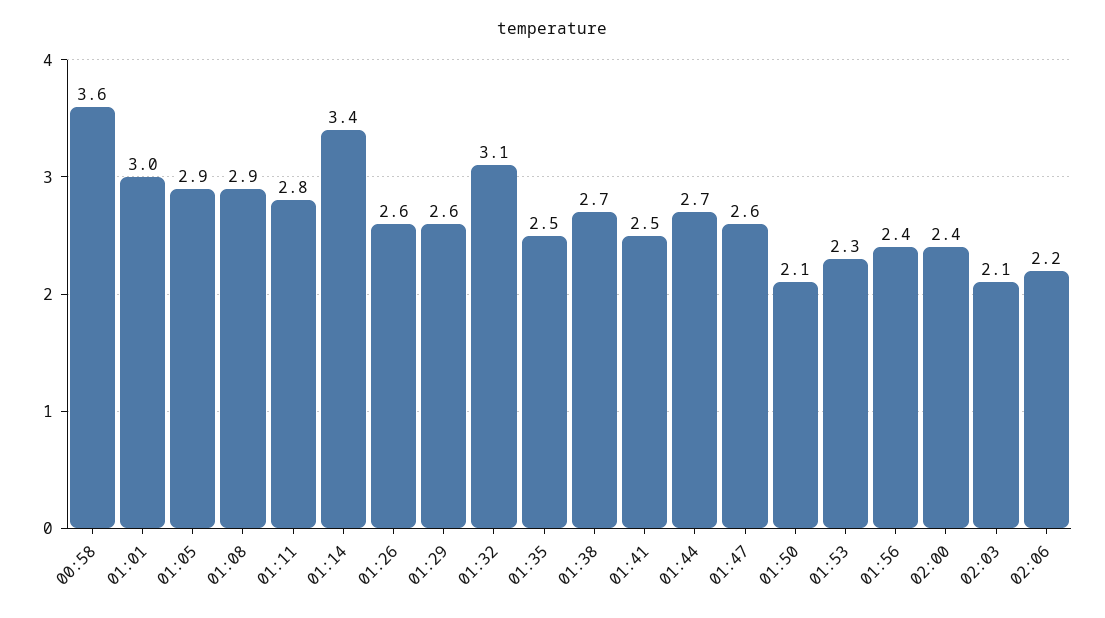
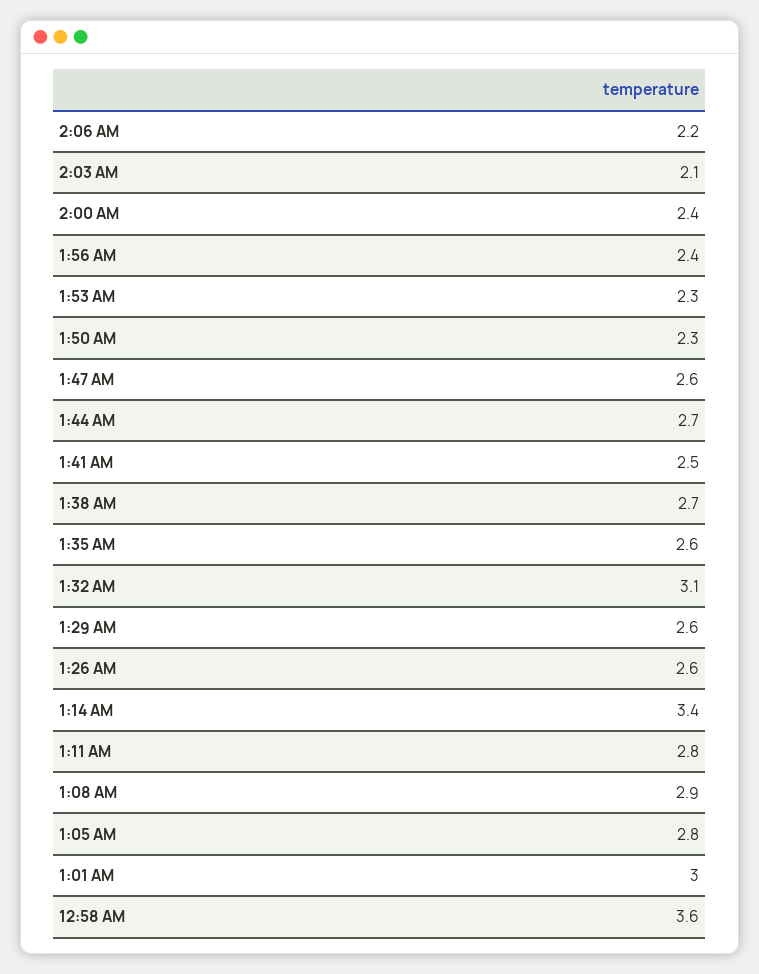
01:05: 2.9 -> 2.8
01:35: 2.5 -> 2.6
01:50: 2.1 -> 2.3

